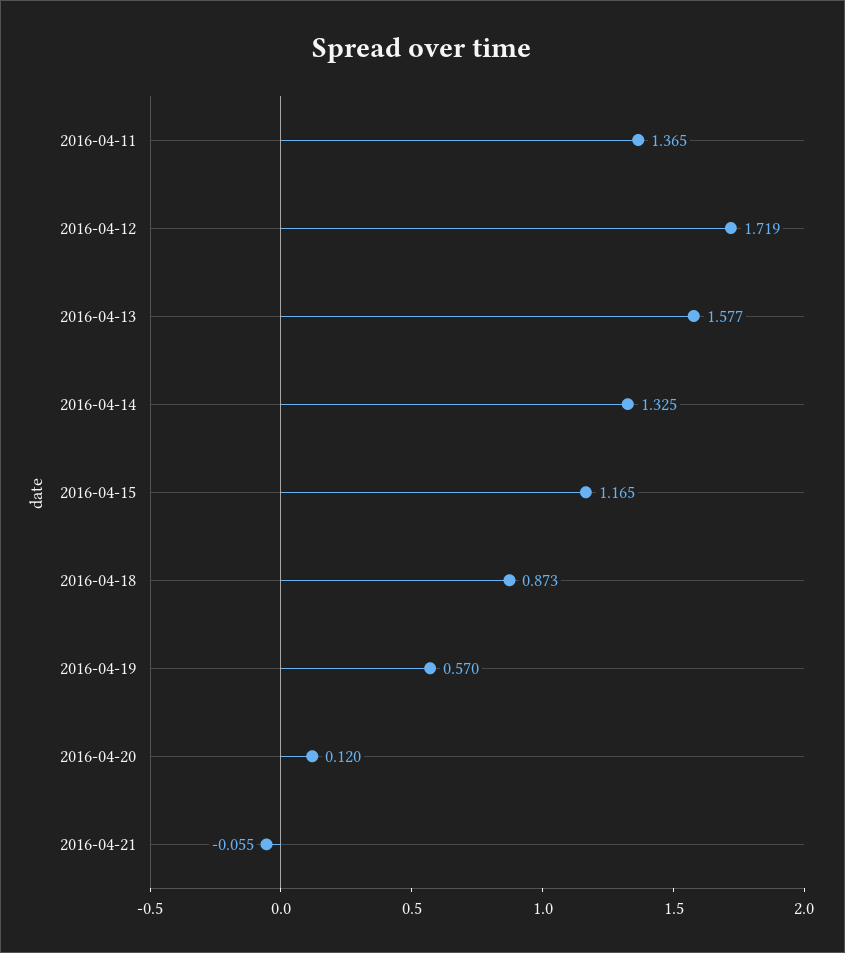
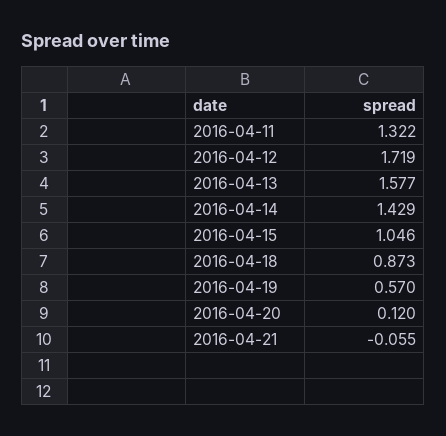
2016-04-11: 1.365 -> 1.322
2016-04-14: 1.325 -> 1.429
2016-04-15: 1.165 -> 1.046

